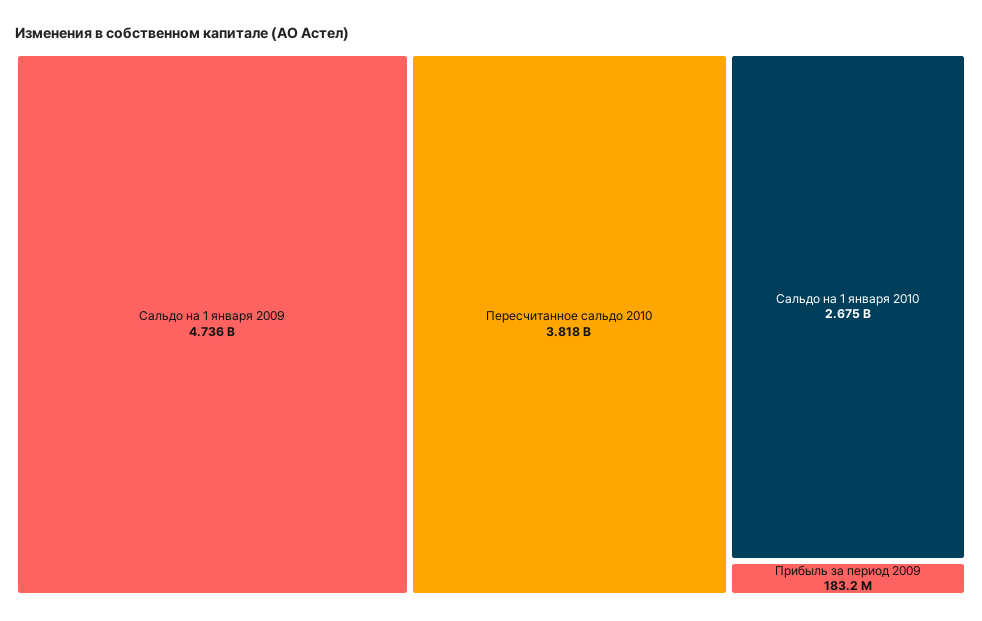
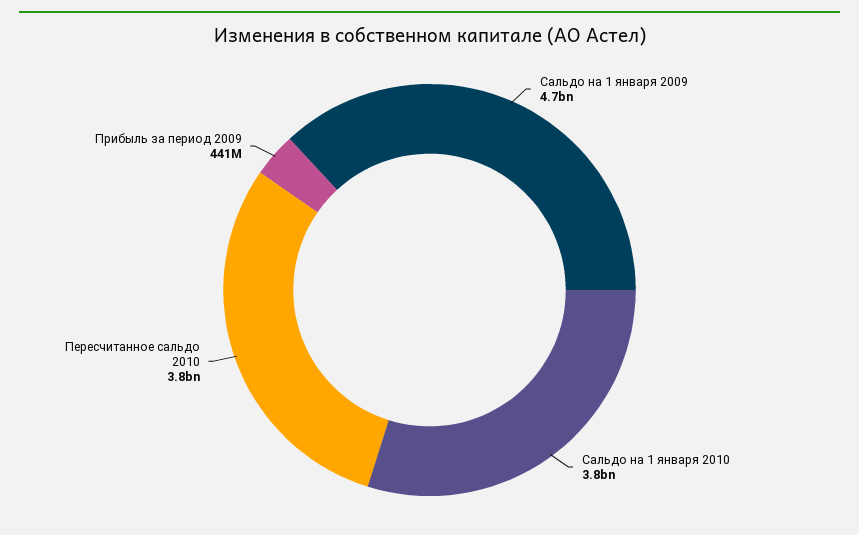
Сальдо на 1 января 2010: 2675000000 -> 3800000000
Прибыль за период 2009: 183200000 -> 441000000

